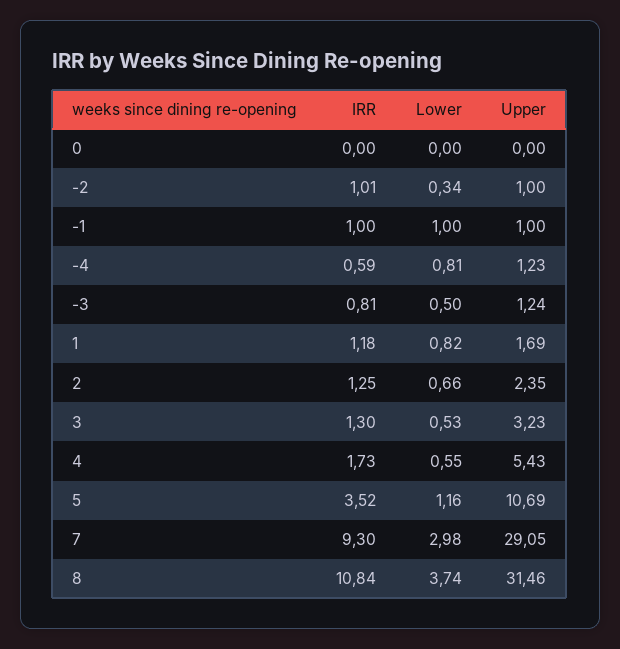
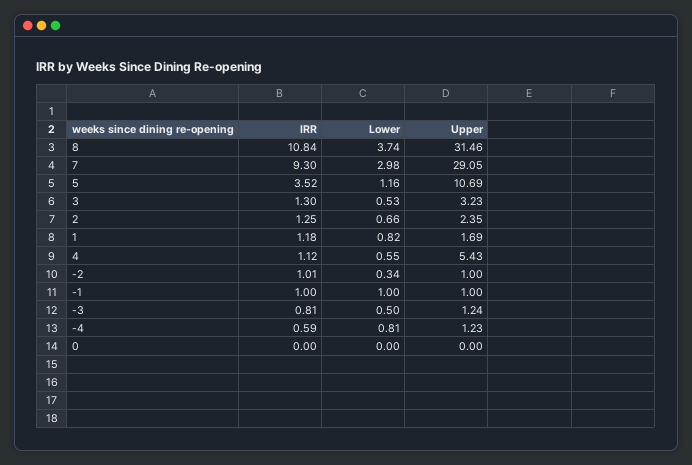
IRR, 4: 1.73 -> 1.12

